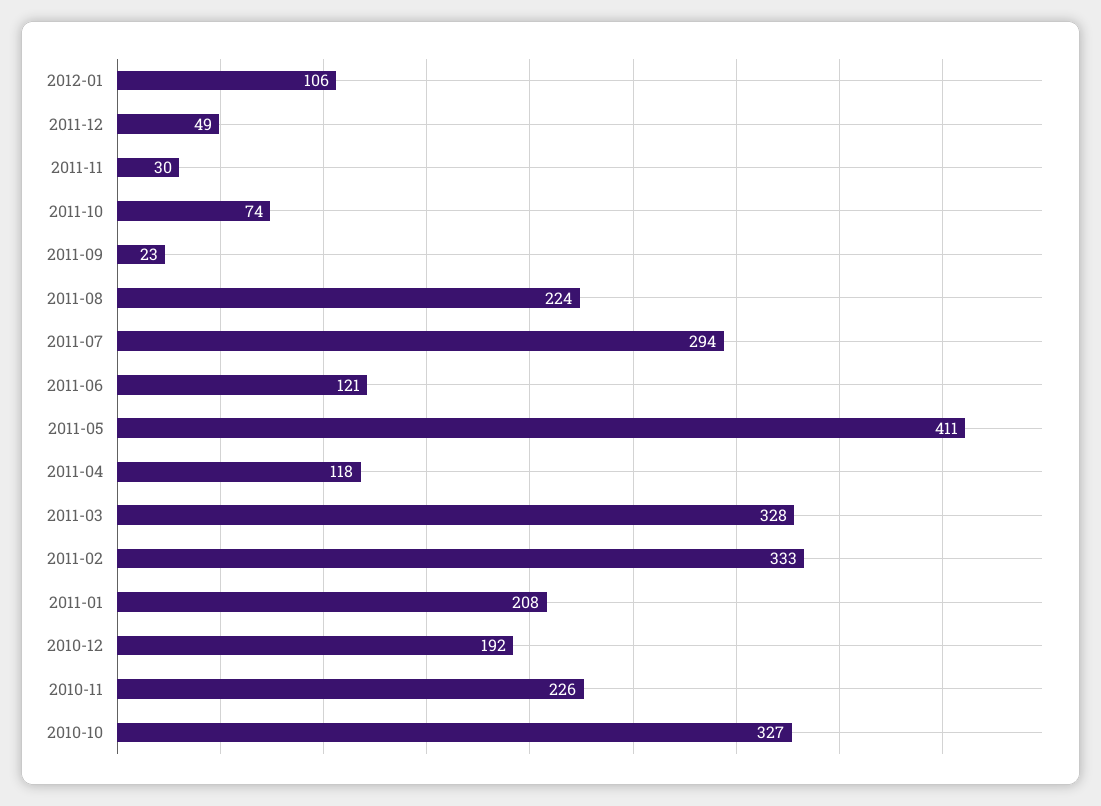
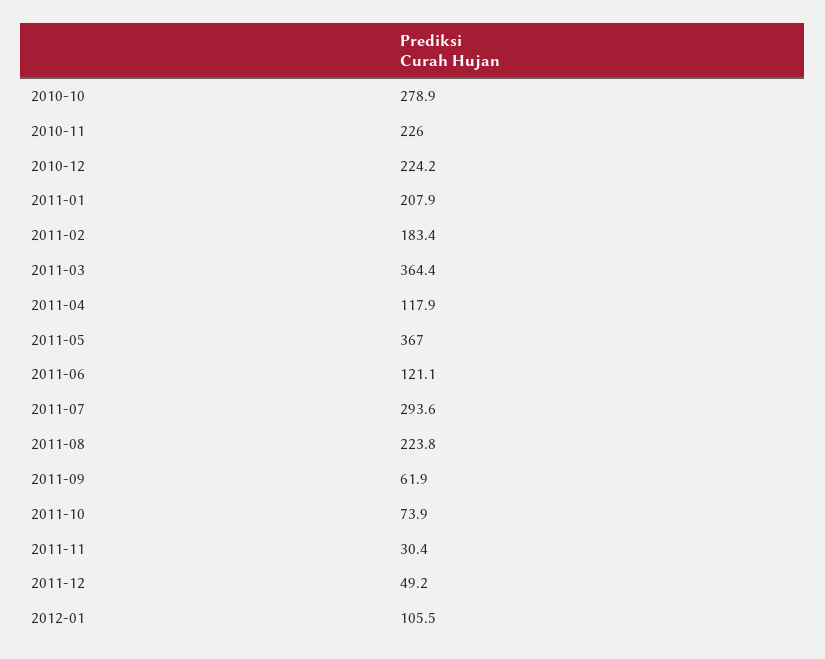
2011-09: 23 -> 61.9
2011-05: 411 -> 367
2011-03: 328 -> 364.4
2011-02: 333 -> 183.4
2010-12: 192 -> 224.2
2010-10: 327 -> 278.9

